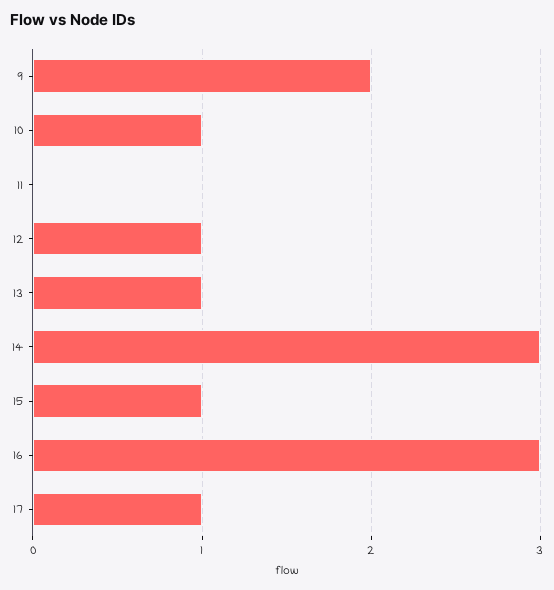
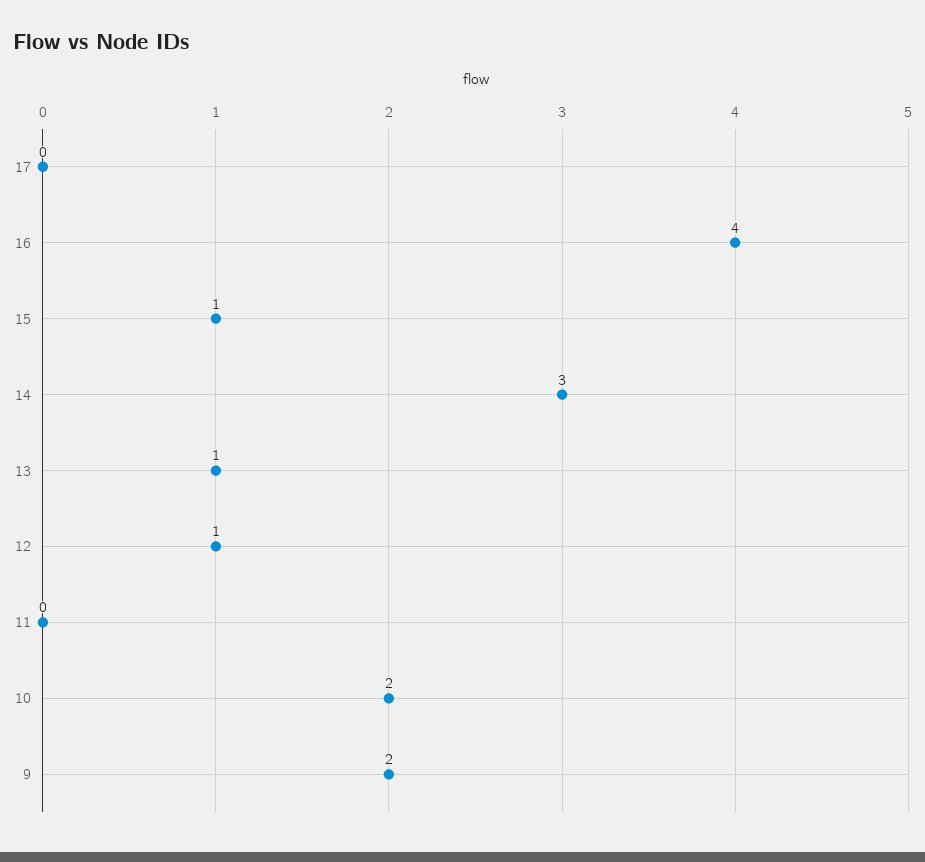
10: 1 -> 2
16: 3 -> 4
17: 1 -> 0

